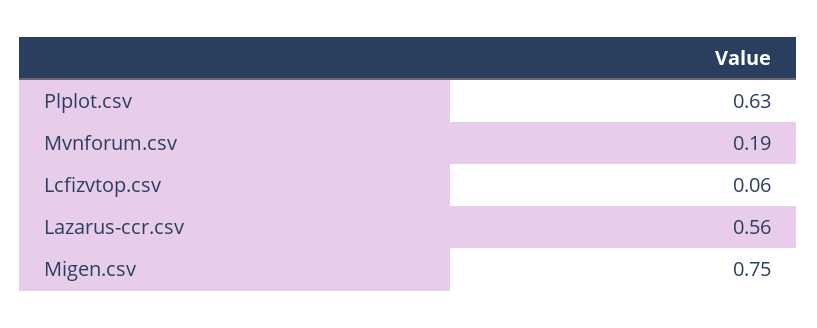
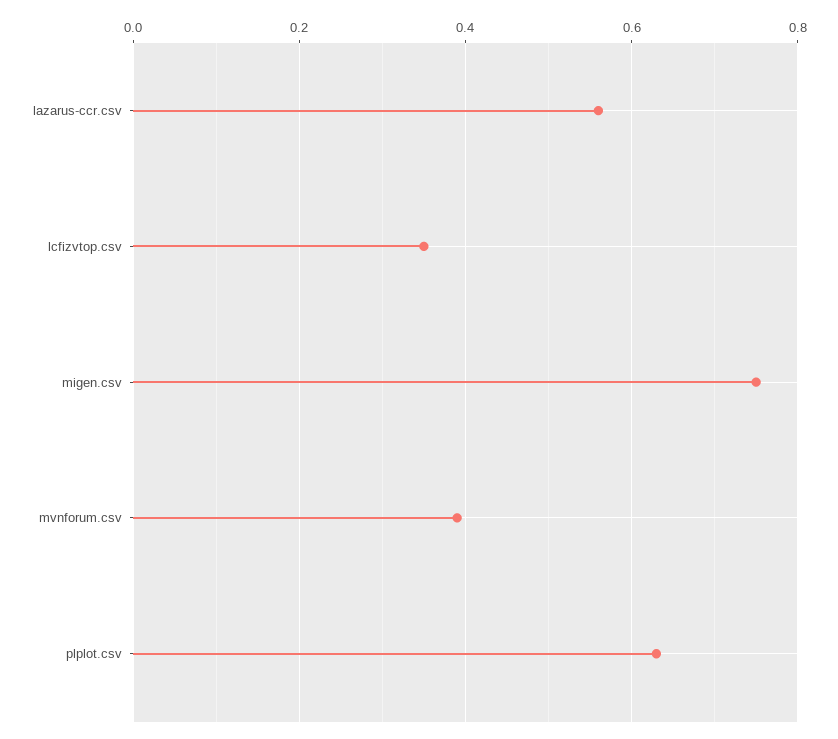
Mvnforum.csv: 0.19 -> 0.4
Lcfizvtop.csv: 0.06 -> 0.35

